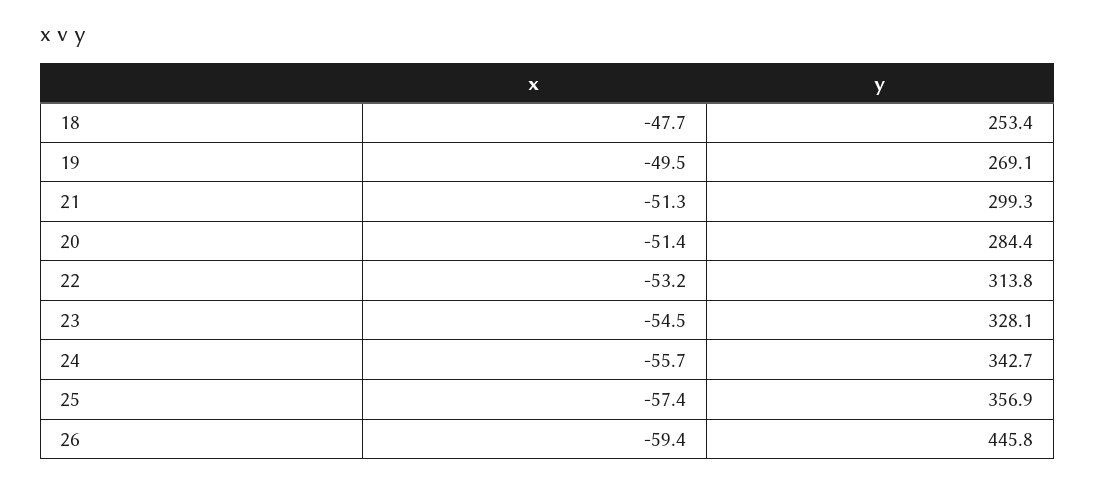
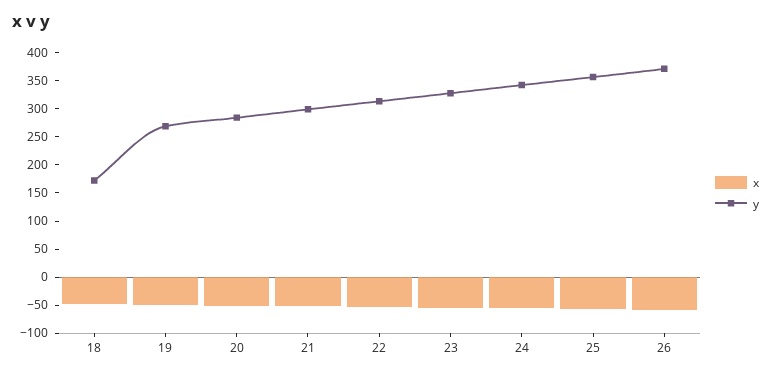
y, 18: 253.4 -> 175
y, 26: 445.8 -> 375

